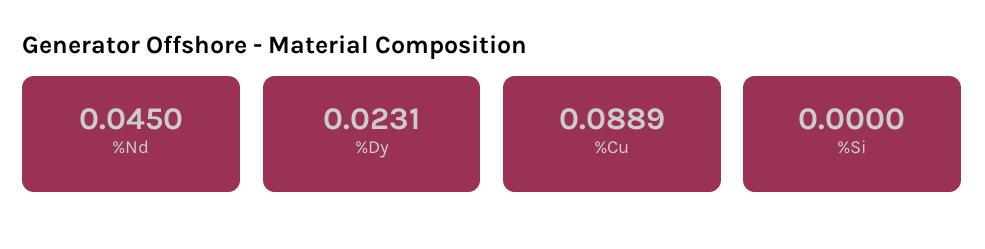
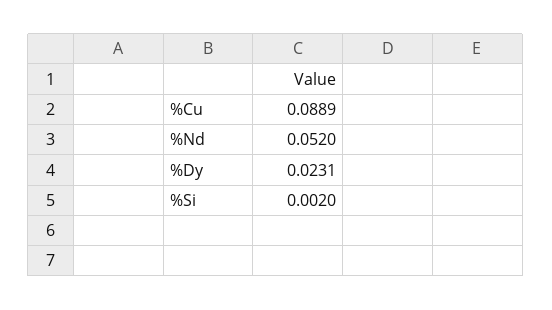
%Nd: 0.045 -> 0.052
%Si: 0 -> 0.002

